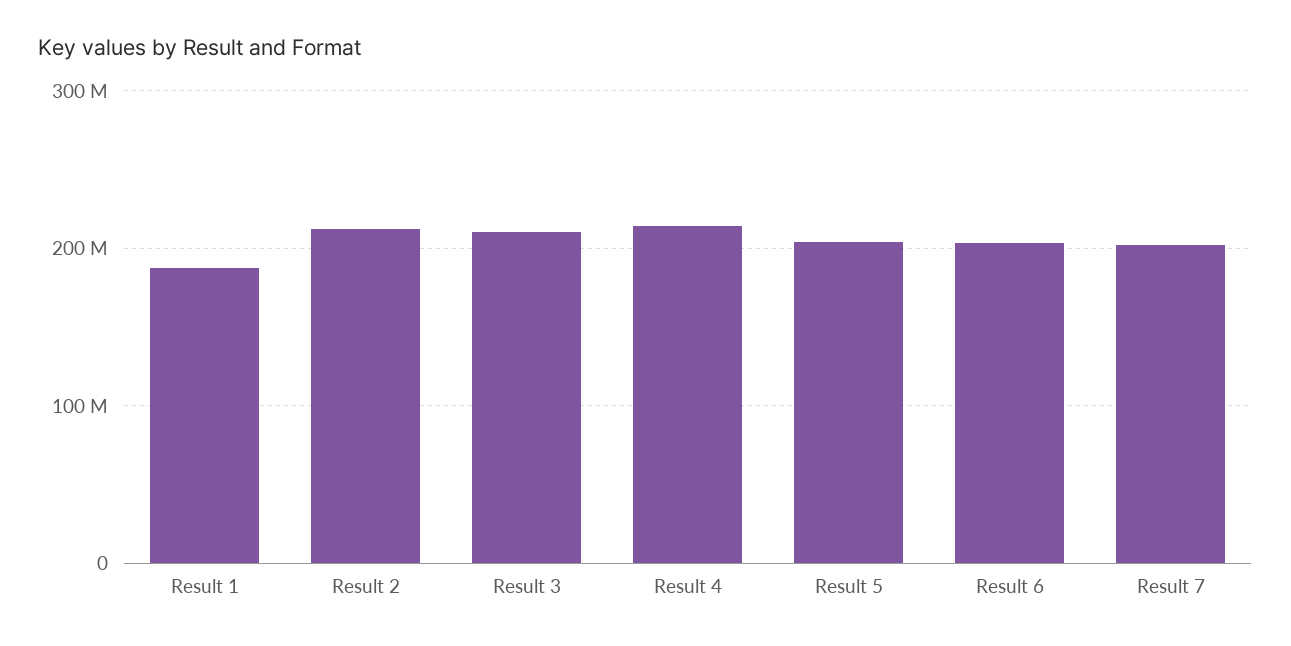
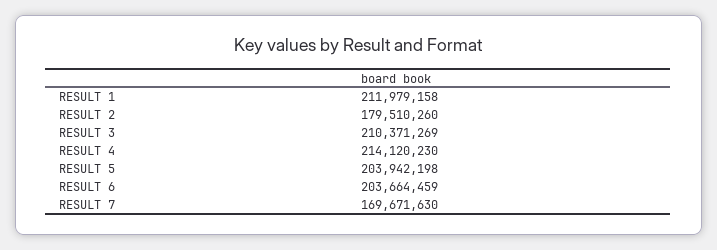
Result 1: 190000000 -> 211979158
Result 2: 210000000 -> 179510260
Result 7: 200000000 -> 169671630

